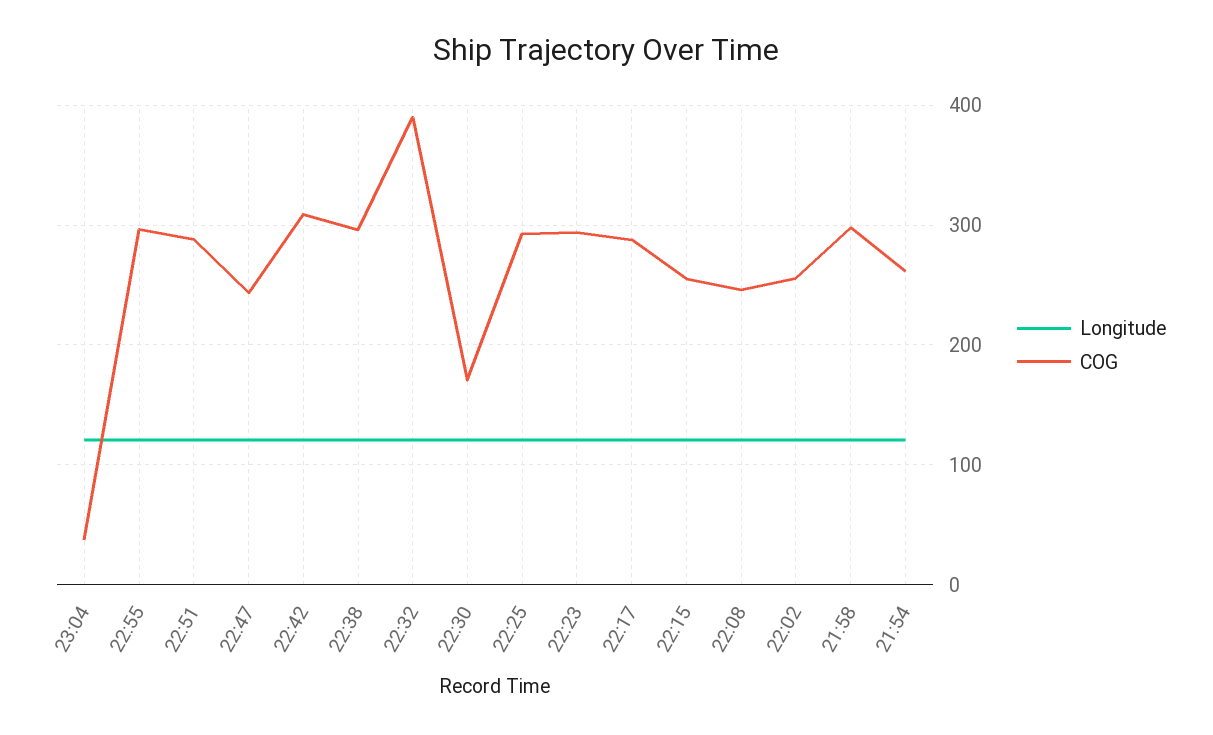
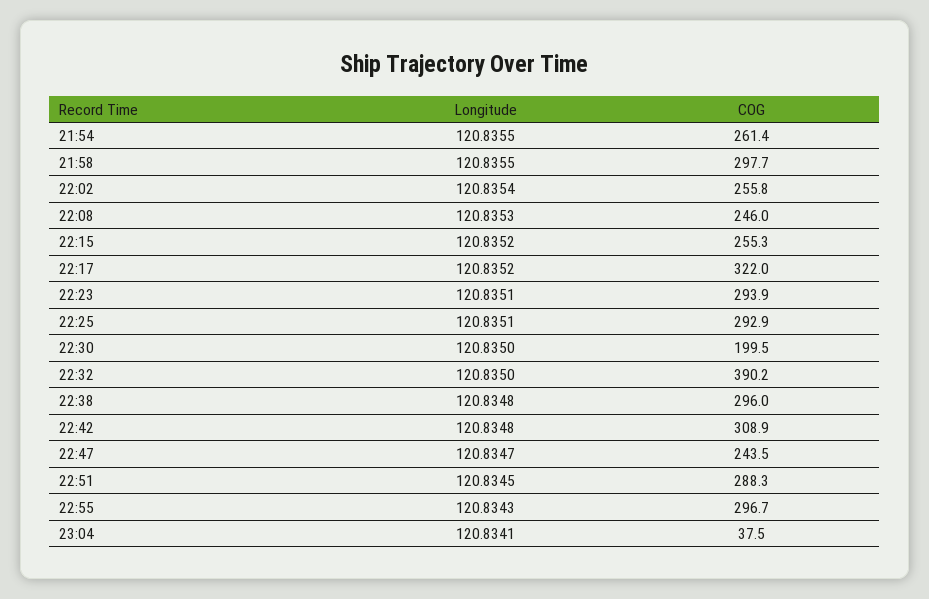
COG, 22:30: 170 -> 199.5
COG, 22:17: 290 -> 322

